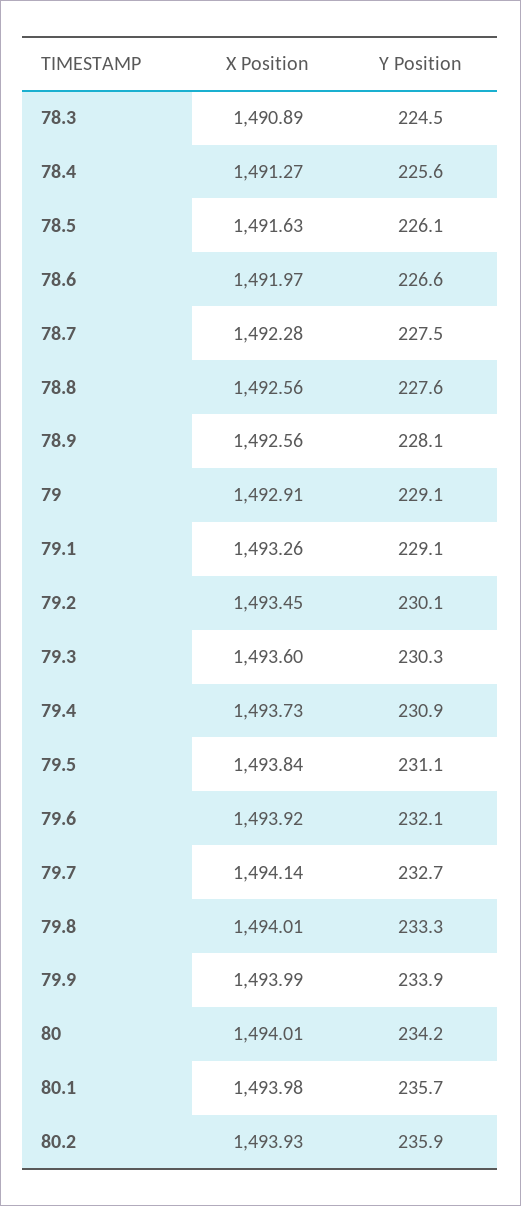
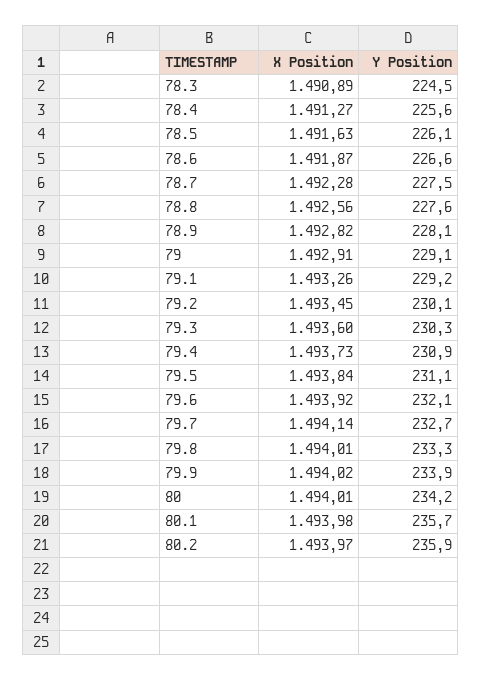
X Position, 78.6: 1491.97 -> 1491.87
X Position, 78.9: 1492.56 -> 1492.82
Y Position, 79.1: 229.1 -> 229.2
X Position, 79.9: 1493.99 -> 1494.02
X Position, 80.2: 1493.93 -> 1493.97

